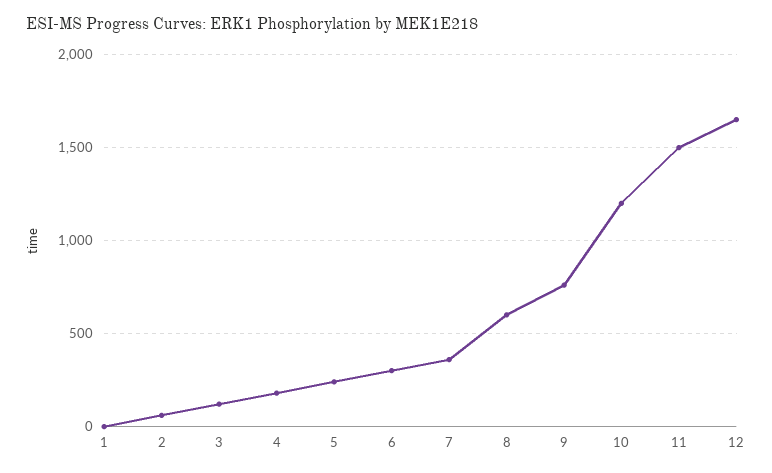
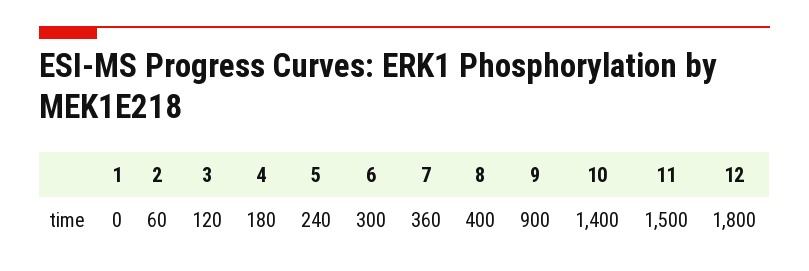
8: 600 -> 400
9: 750 -> 900
10: 1200 -> 1400
12: 1650 -> 1800

